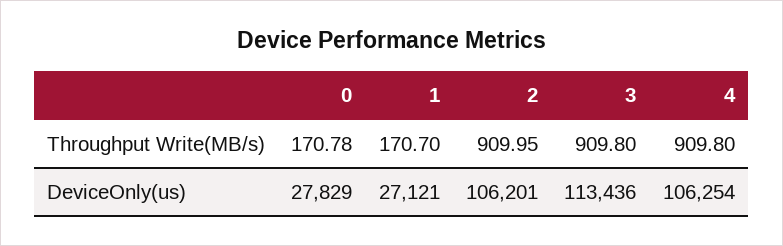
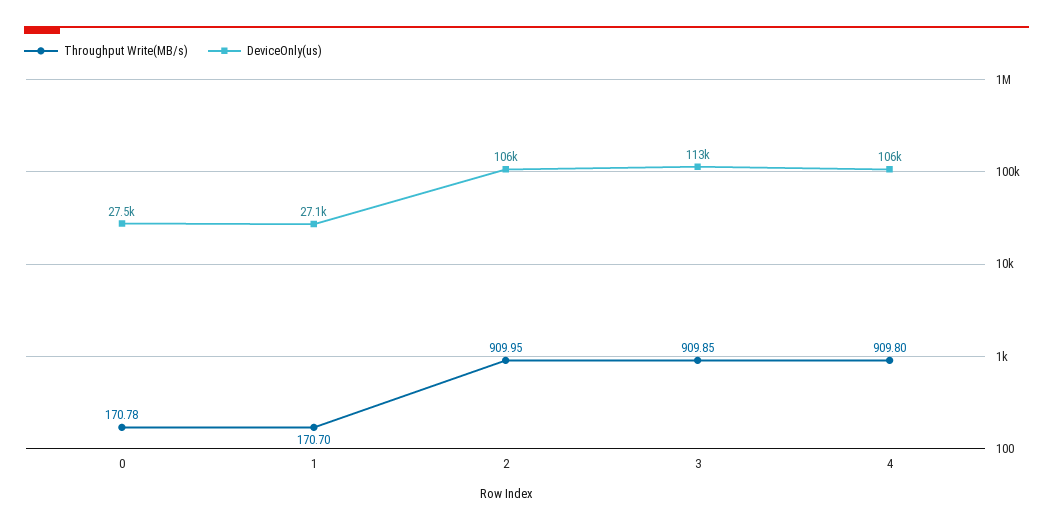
Throughput Write(MB/s), 3: 909.8 -> 909.85
DeviceOnly(us), 0: 27829 -> 27500

